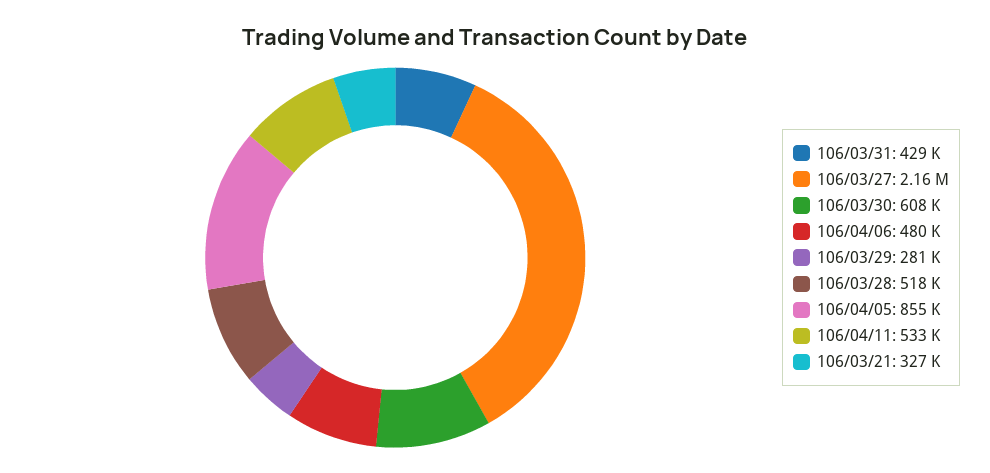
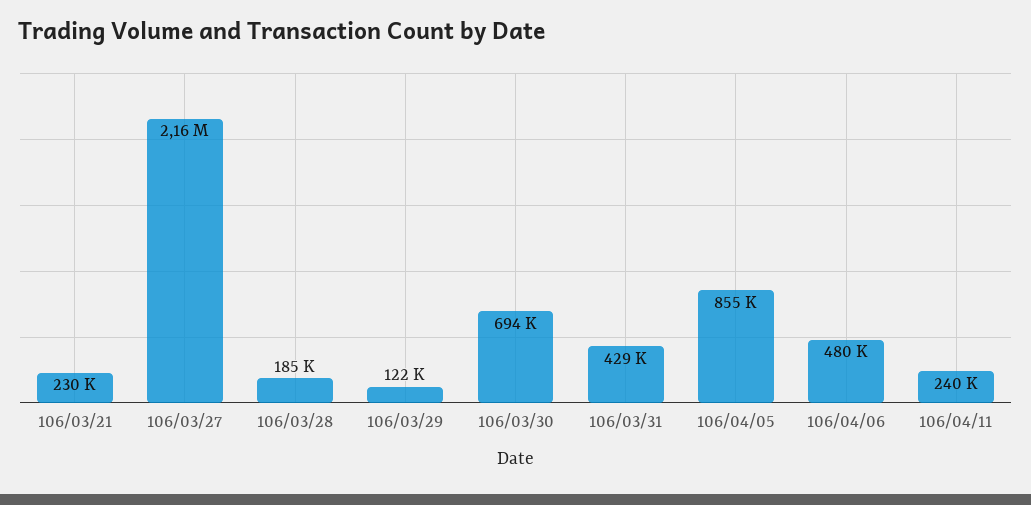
106/03/30: 608000 -> 694000
106/03/29: 281000 -> 122000
106/03/28: 518000 -> 185000
106/04/11: 533000 -> 240000
106/03/21: 327000 -> 230000

